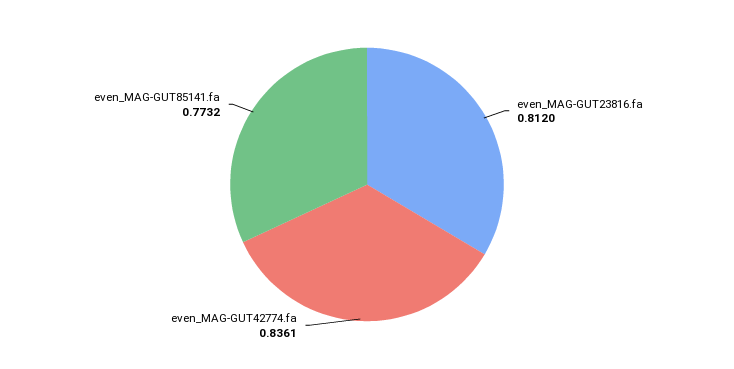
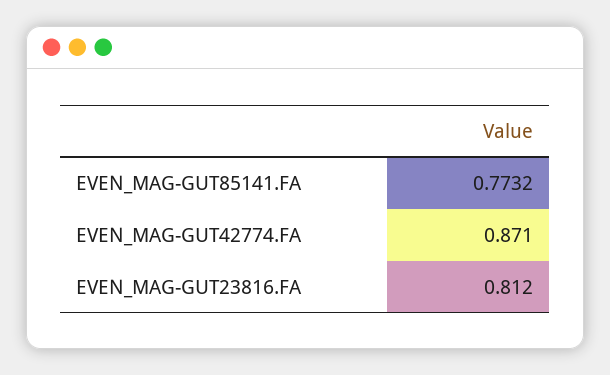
even_MAG-GUT42774.fa: 0.8361 -> 0.871

